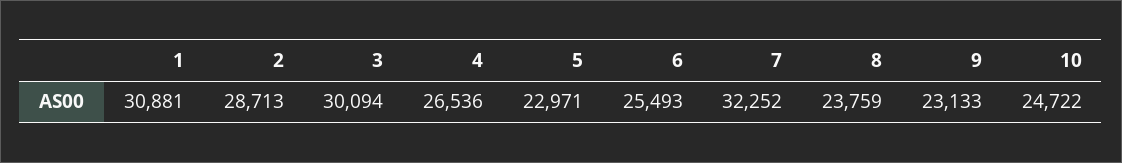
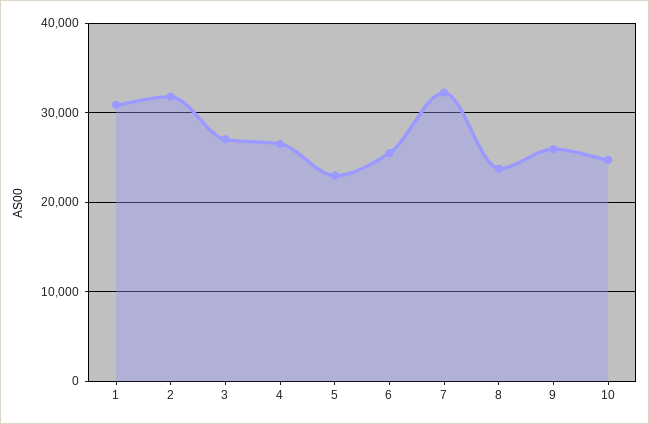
2: 28713 -> 32000
3: 30094 -> 27000
9: 23133 -> 26000

